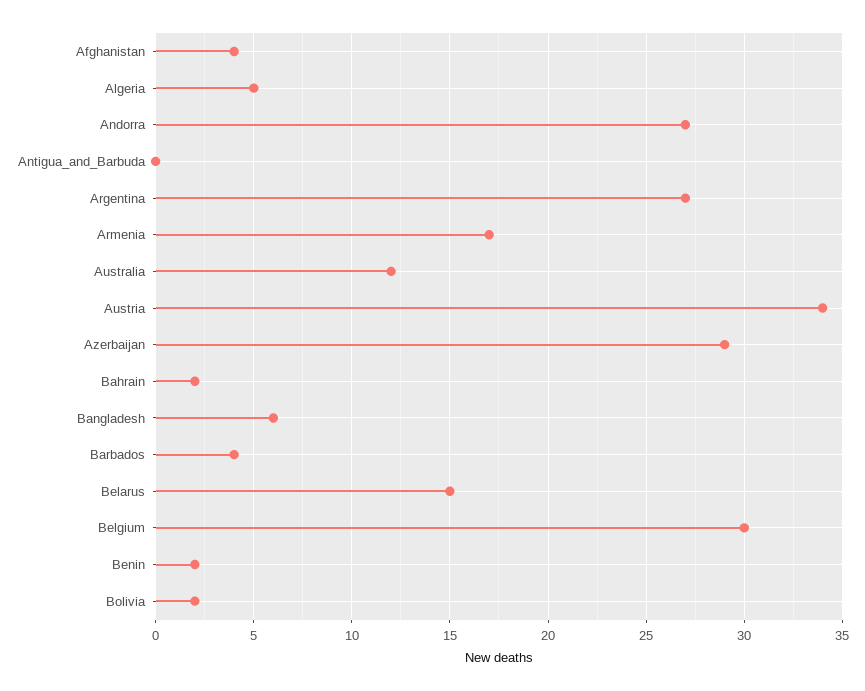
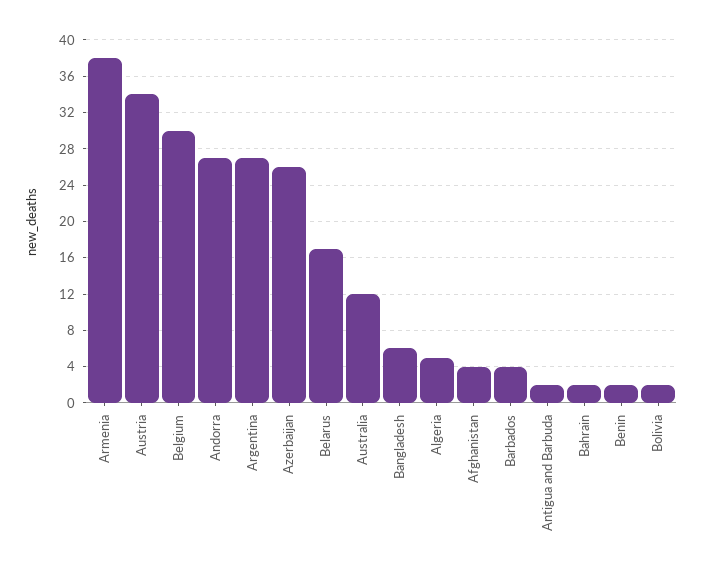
Antigua_and_Barbuda: 0 -> 2
Armenia: 17 -> 38
Azerbaijan: 29 -> 26
Belarus: 15 -> 17

